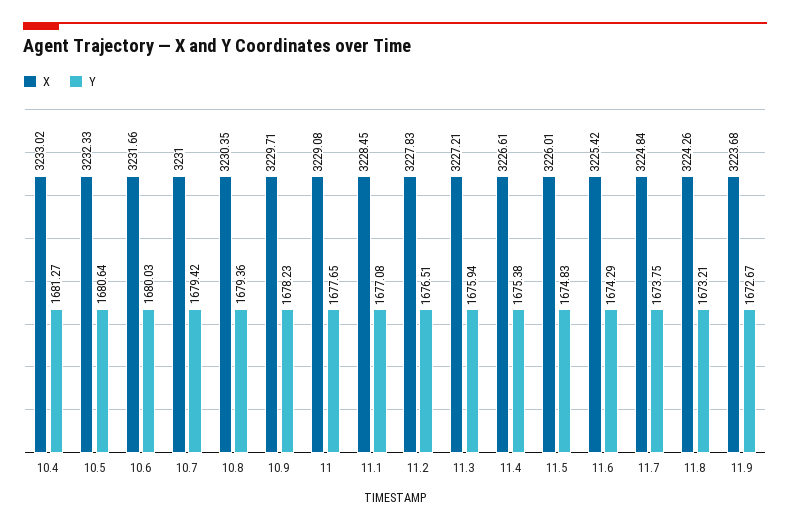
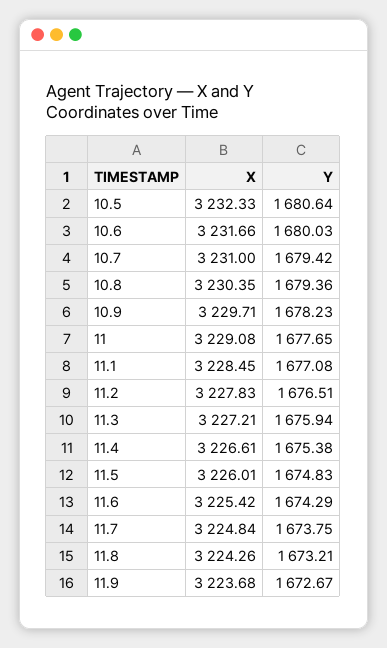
X, 10.4: 3233.02 -> none
Y, 10.4: 1681.27 -> none

